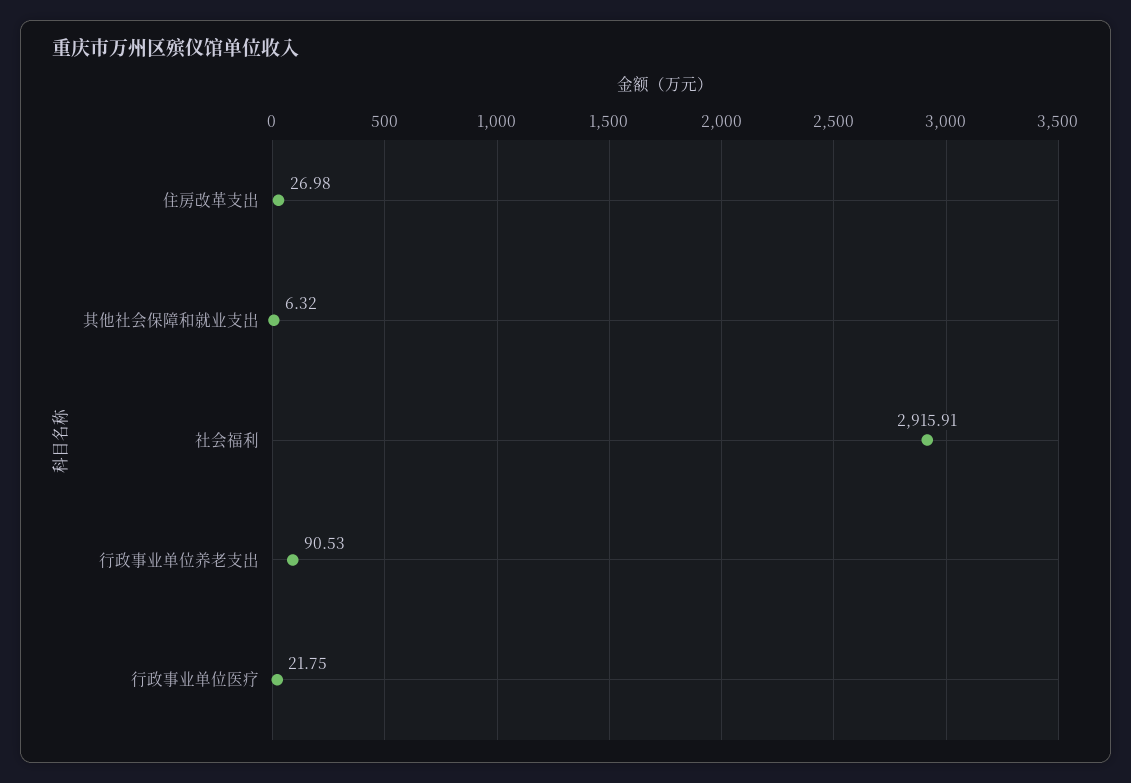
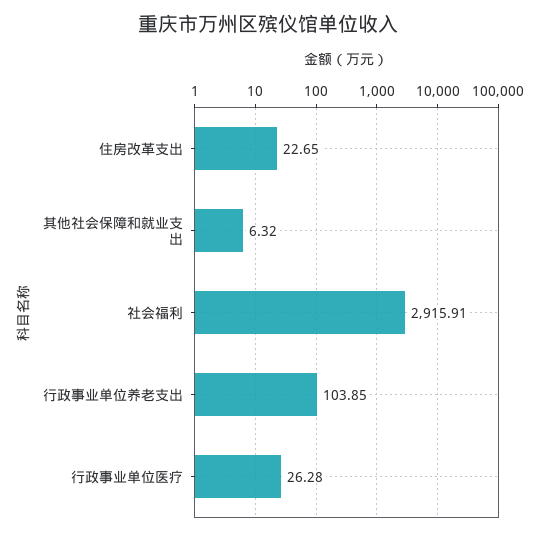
住房改革支出: 26.98 -> 22.65
行政事业单位养老支出: 90.53 -> 103.85
行政事业单位医疗: 21.75 -> 26.28

